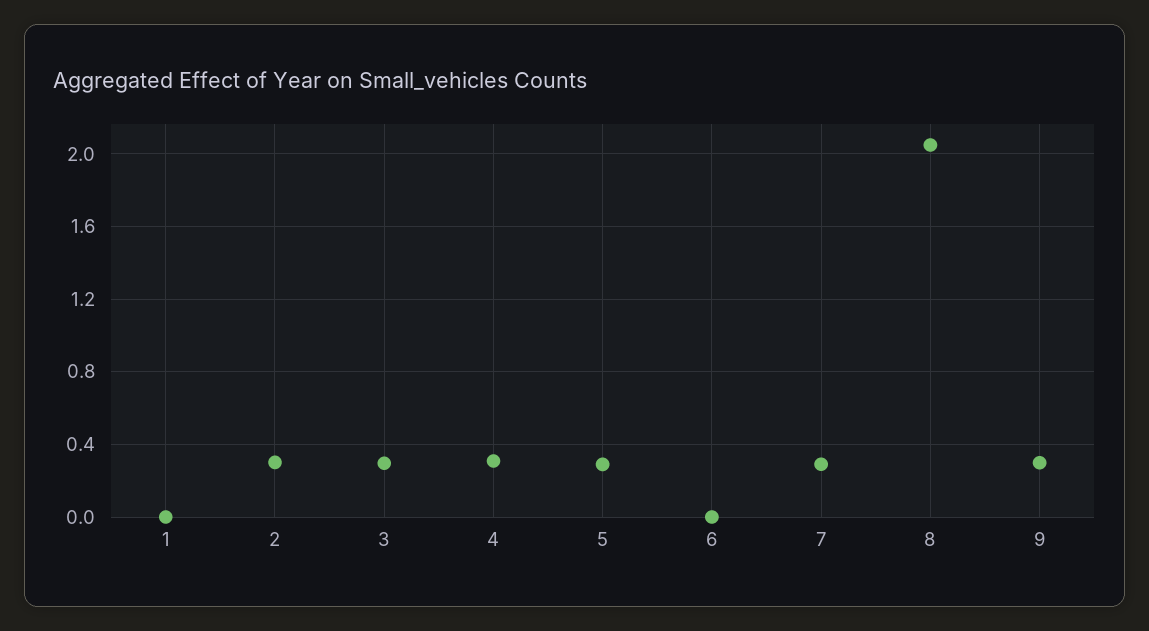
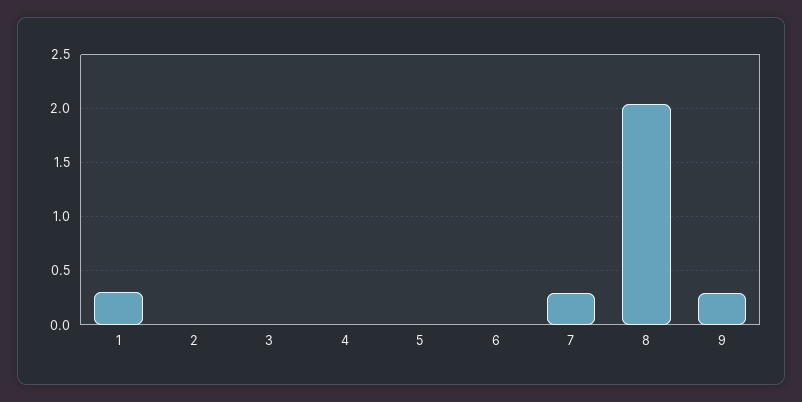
1: 0 -> 0.3
2: 0.3 -> 0
3: 0.3 -> 0
4: 0.3 -> 0
5: 0.3 -> 0

